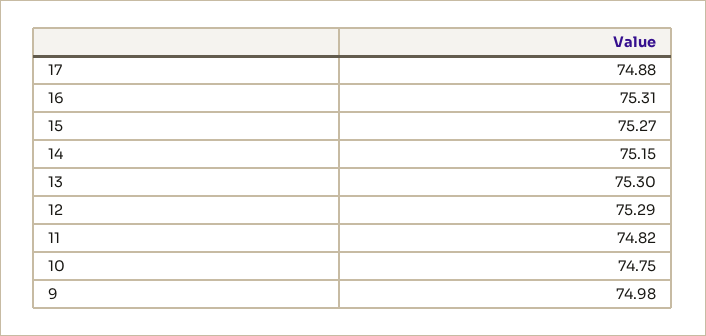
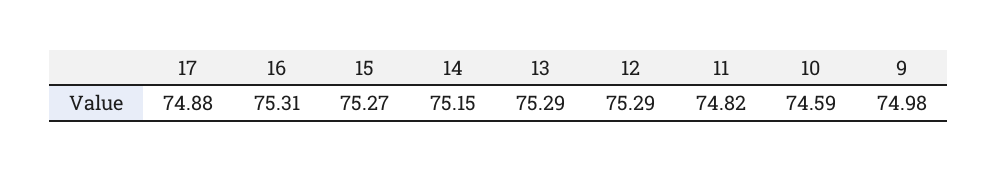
13: 75.3 -> 75.29
10: 74.75 -> 74.59

